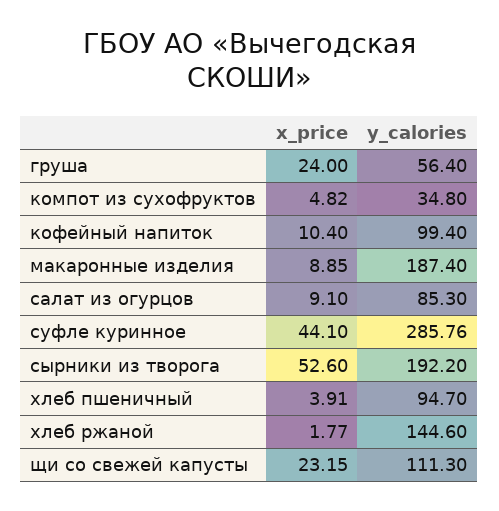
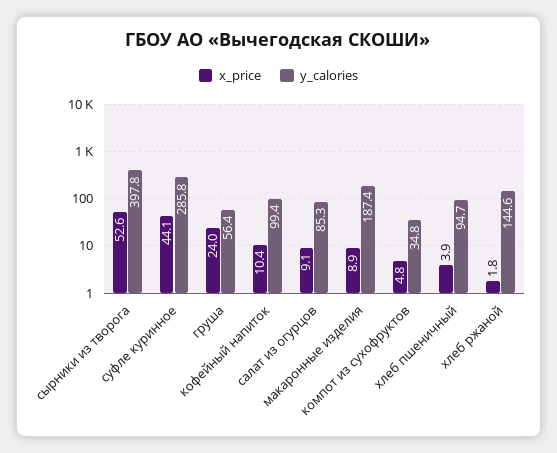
y_calories, сырники из творога: 192.2 -> 397.8
x_price, щи со свежей капусты: 23.15 -> none
y_calories, щи со свежей капусты: 111.3 -> none

